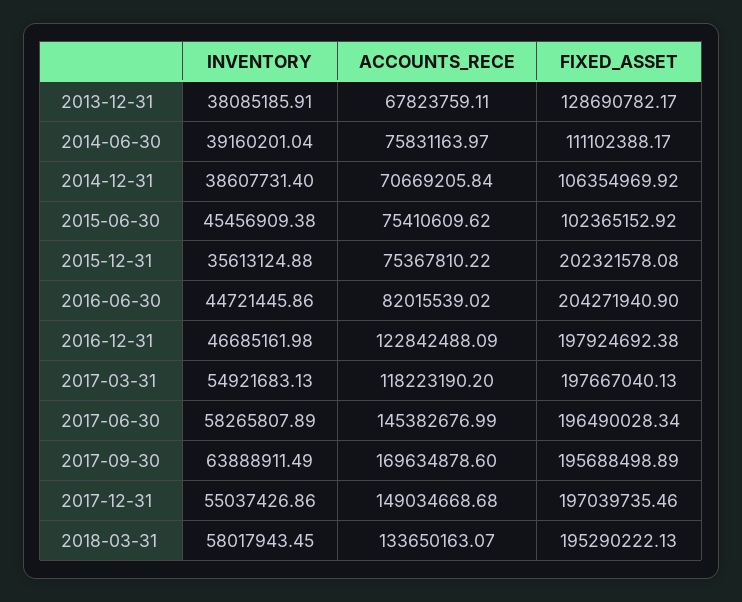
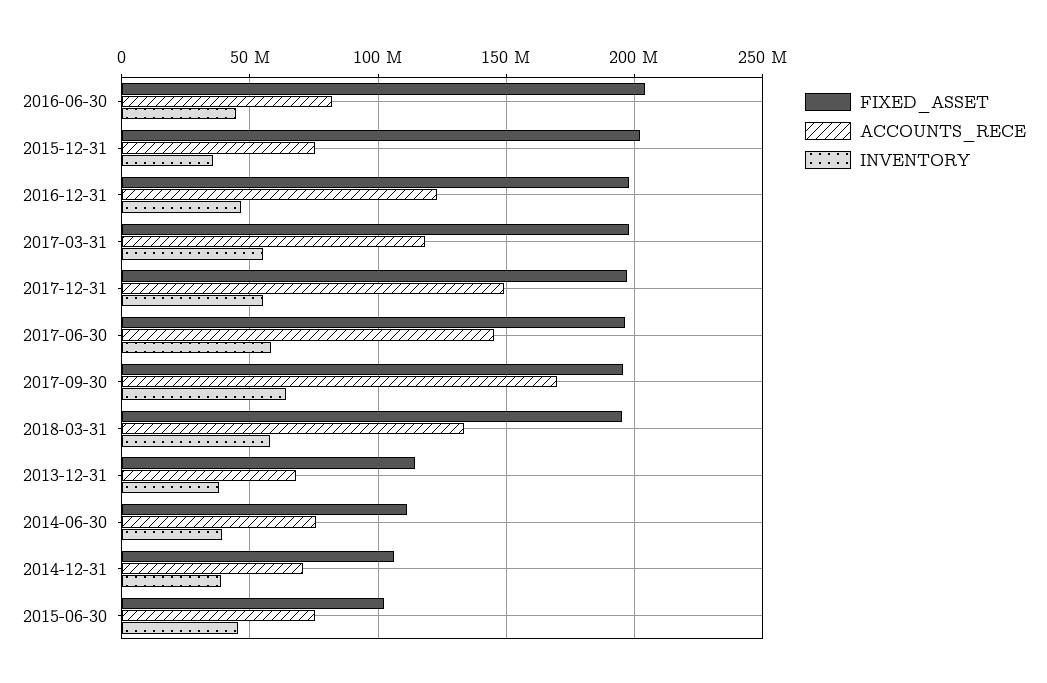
FIXED_ASSET, 2013-12-31: 128690782.17 -> 115000000

